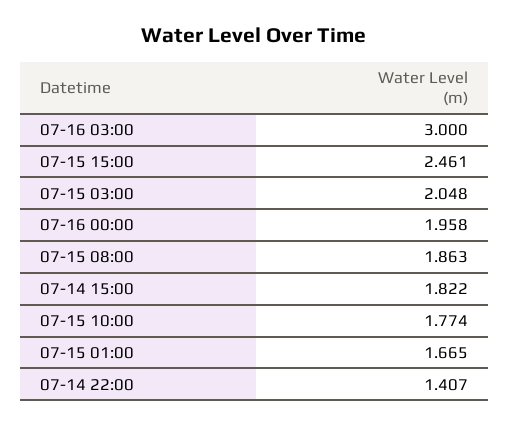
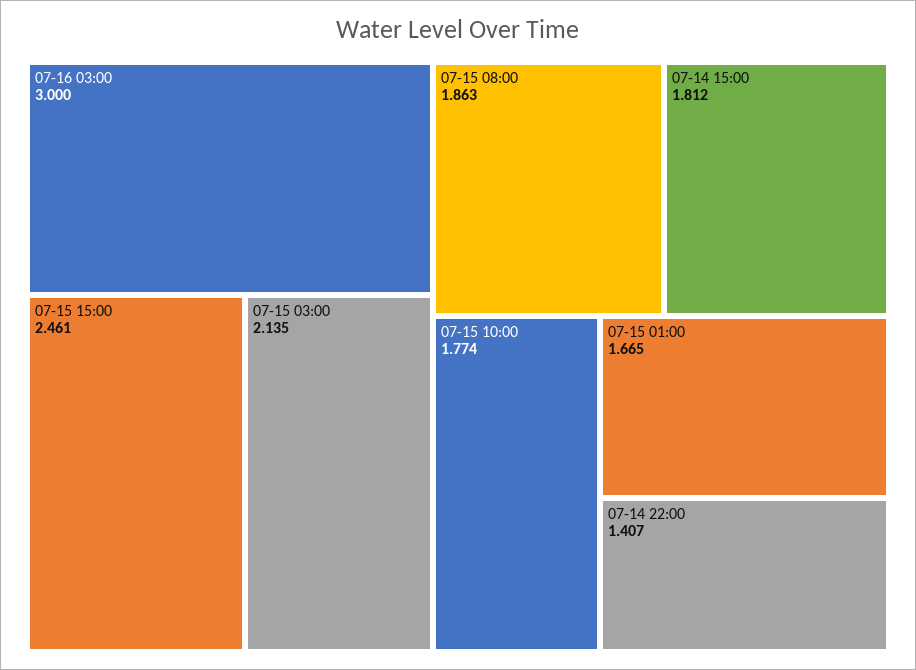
07-15 03:00: 2.048 -> 2.135
07-16 00:00: 1.958 -> none
07-14 15:00: 1.822 -> 1.812

